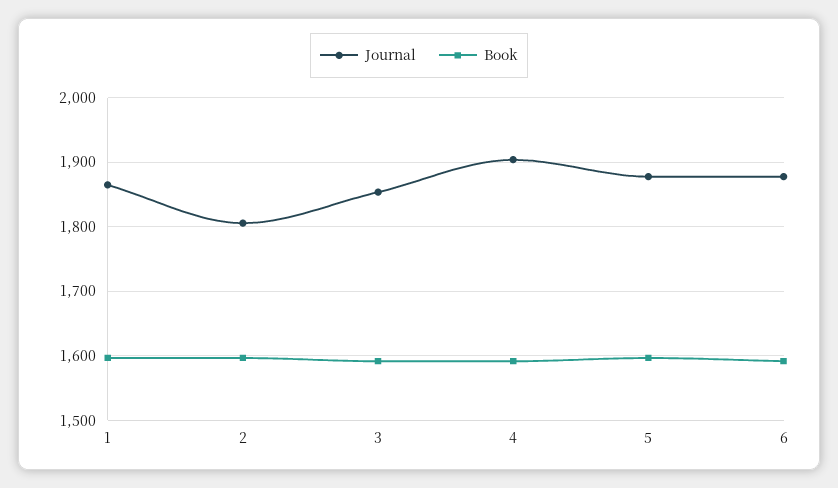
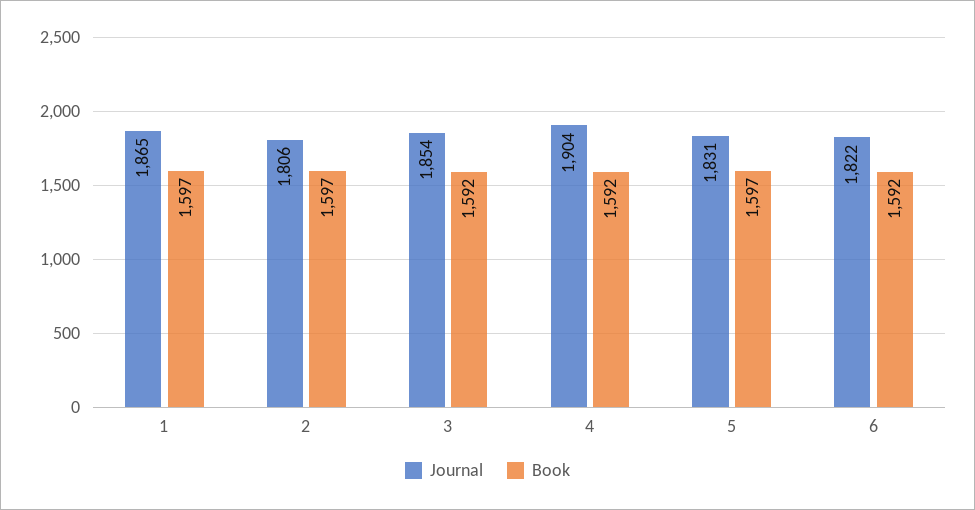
Journal, 5: 1880 -> 1831
Journal, 6: 1880 -> 1822

